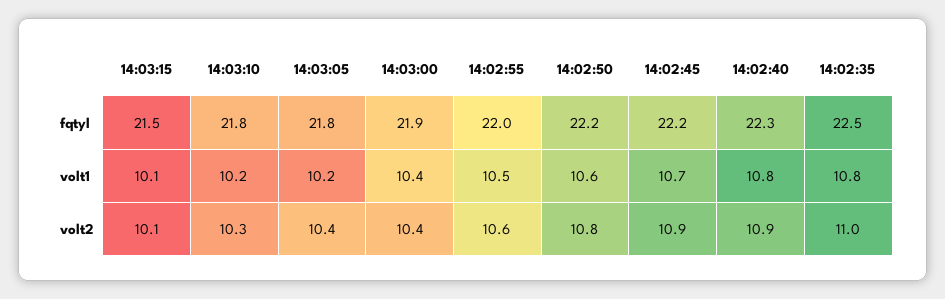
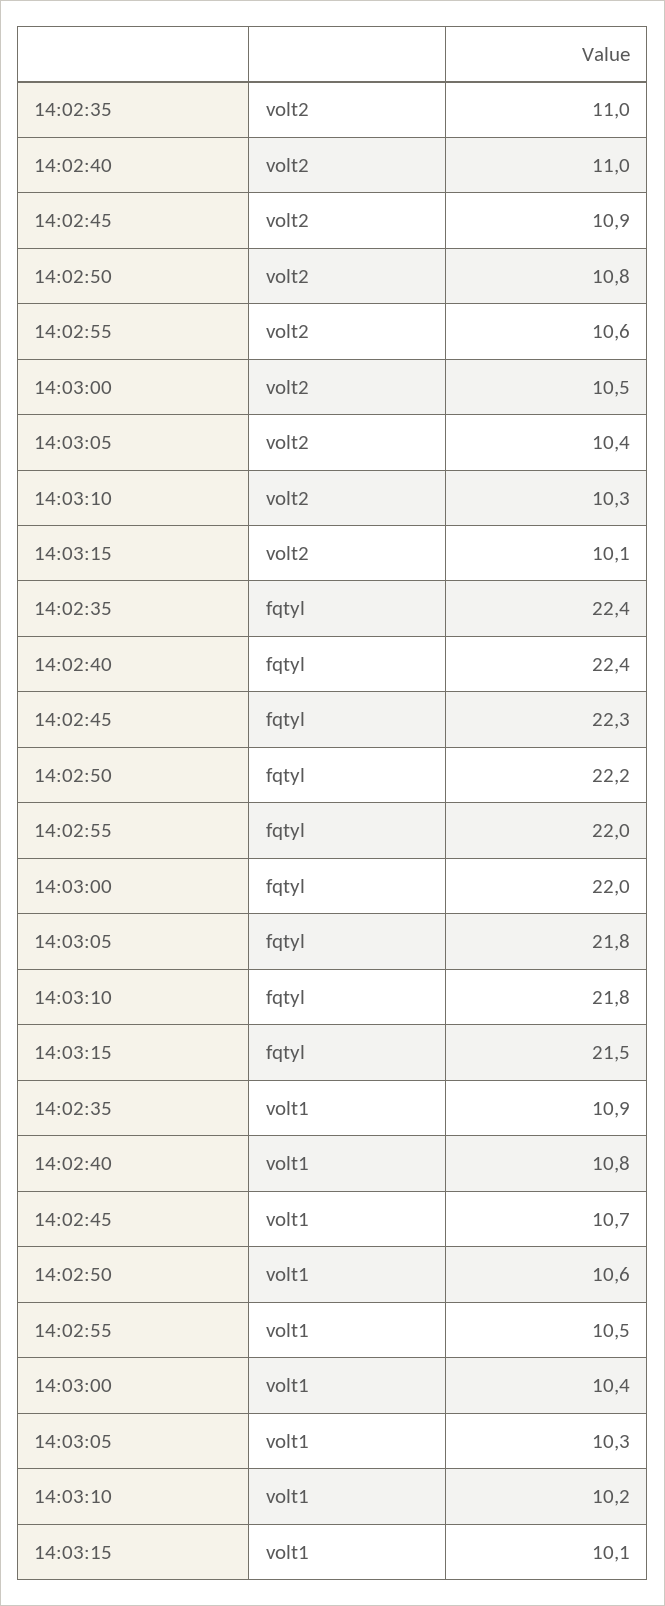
14:03:00, fqtyl: 21.9 -> 22
14:02:45, fqtyl: 22.2 -> 22.3
14:02:40, fqtyl: 22.3 -> 22.4
14:02:35, fqtyl: 22.5 -> 22.4
14:03:05, volt1: 10.2 -> 10.3
14:02:35, volt1: 10.8 -> 10.9
14:03:00, volt2: 10.4 -> 10.5
14:02:40, volt2: 10.9 -> 11

